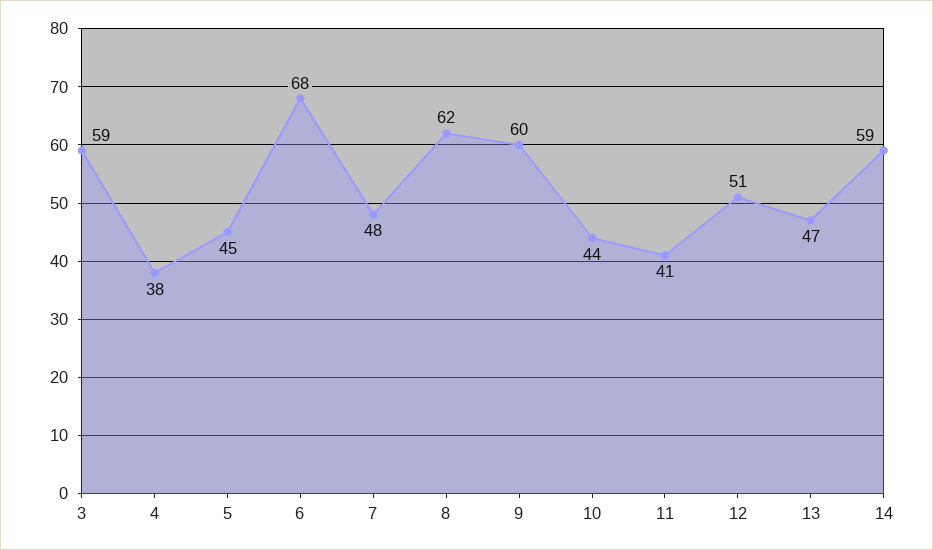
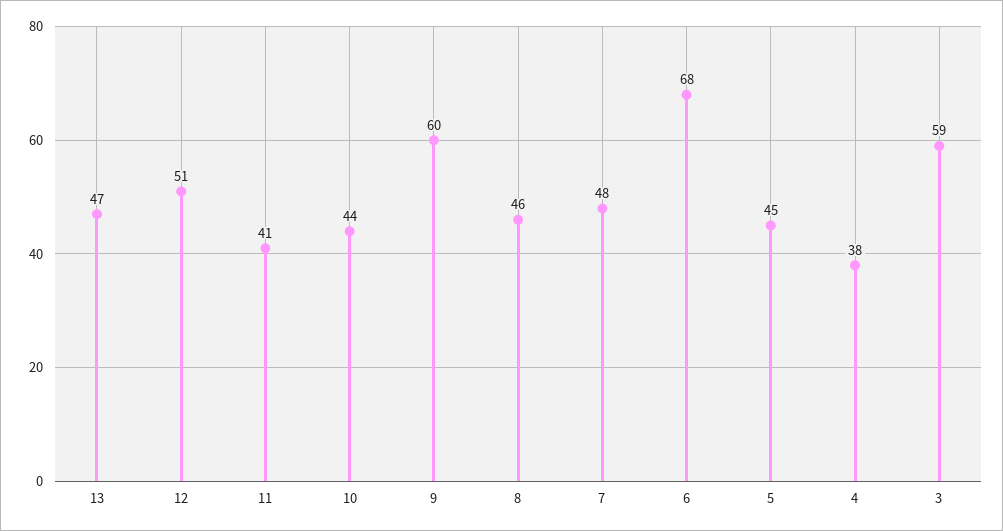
8: 62 -> 46
14: 59 -> none

